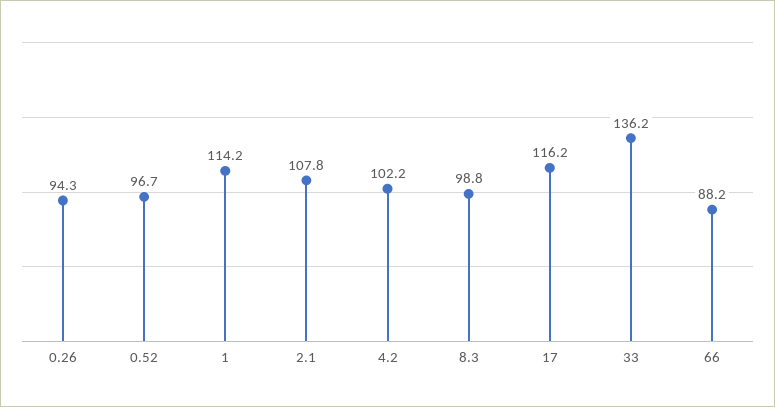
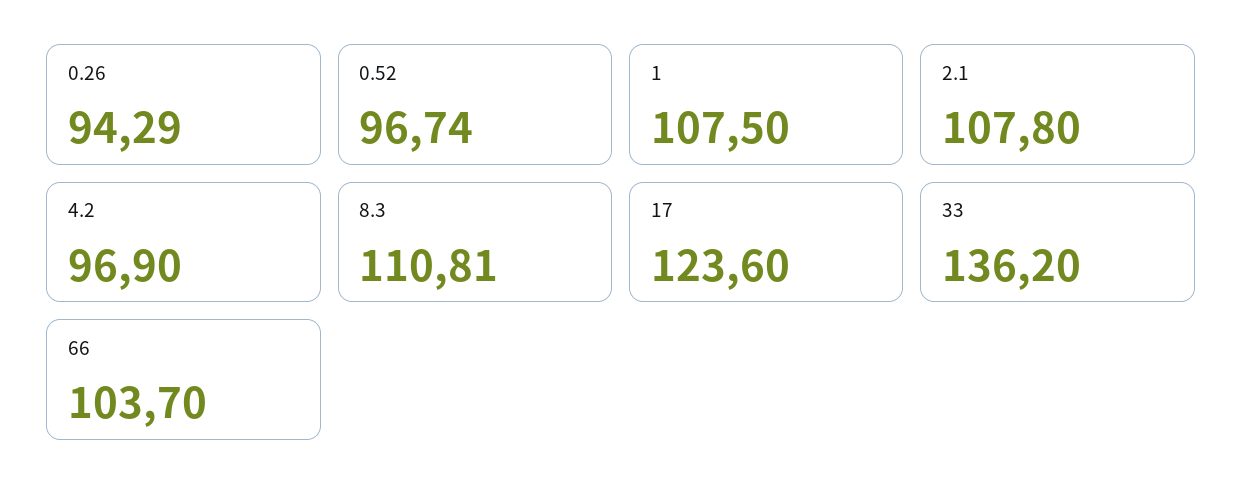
1: 114.2 -> 107.5
4.2: 102.2 -> 96.9
8.3: 98.8 -> 110.81
17: 116.2 -> 123.6
66: 88.2 -> 103.7

